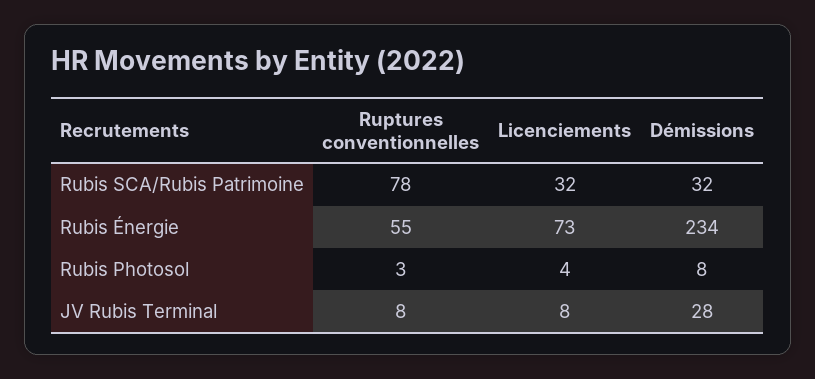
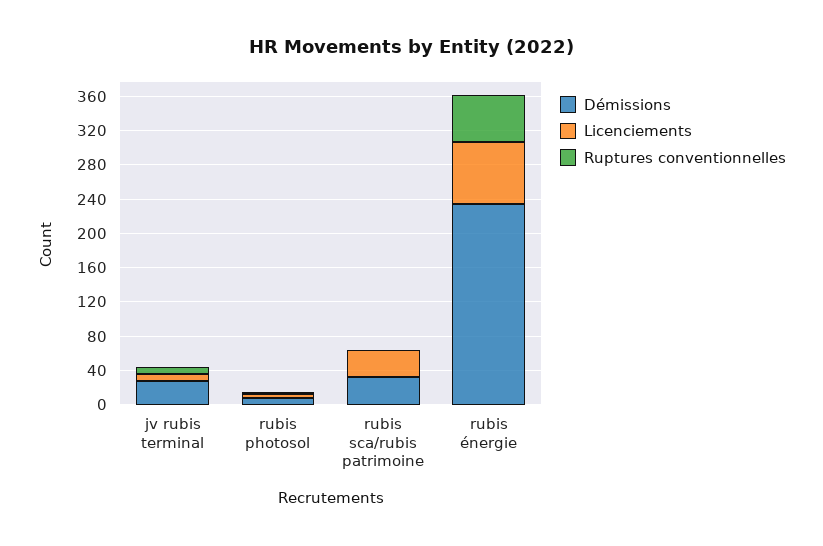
Ruptures conventionnelles, Rubis SCA/Rubis Patrimoine: 78 -> 0

